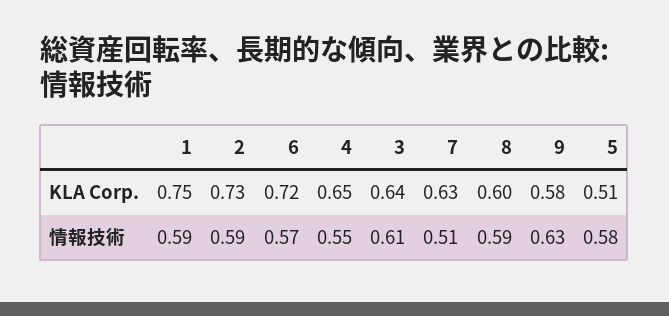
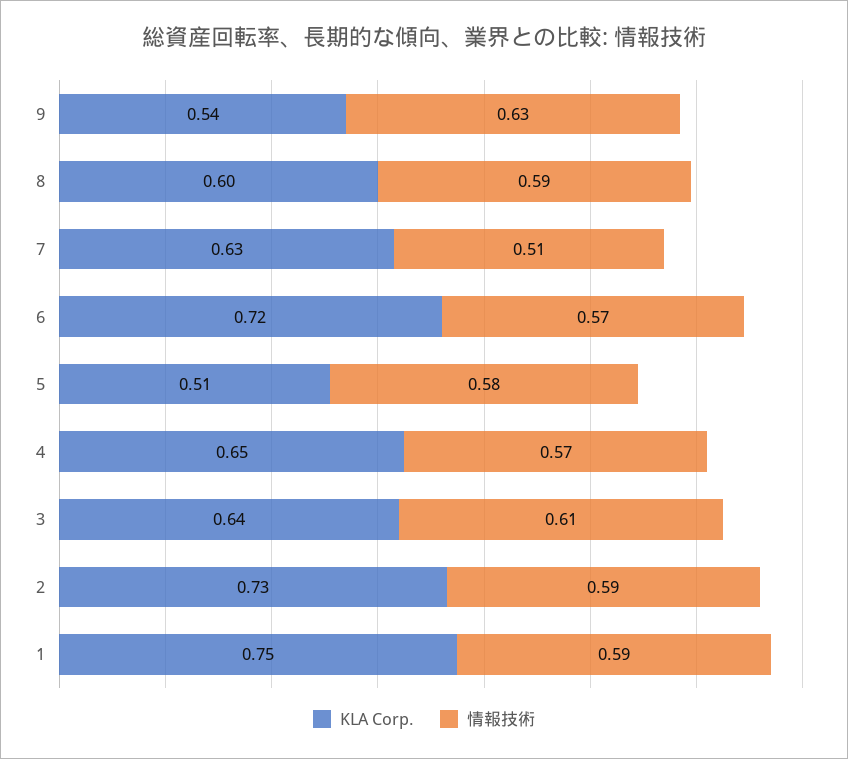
KLA Corp., 9: 0.58 -> 0.54
情報技術, 4: 0.55 -> 0.57

